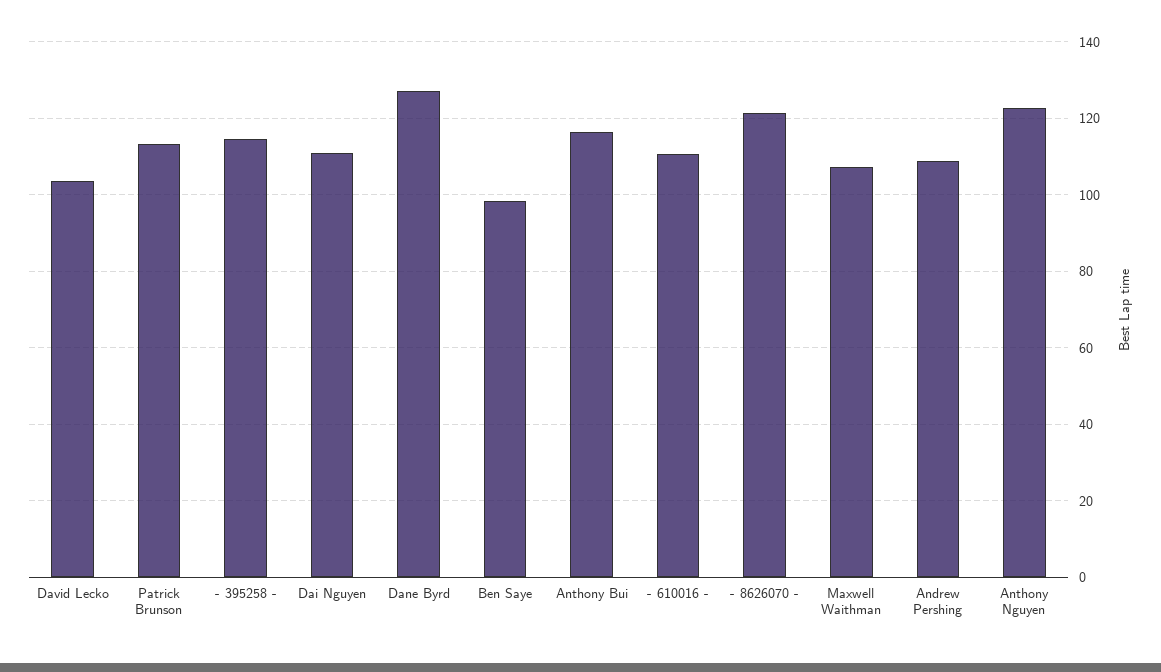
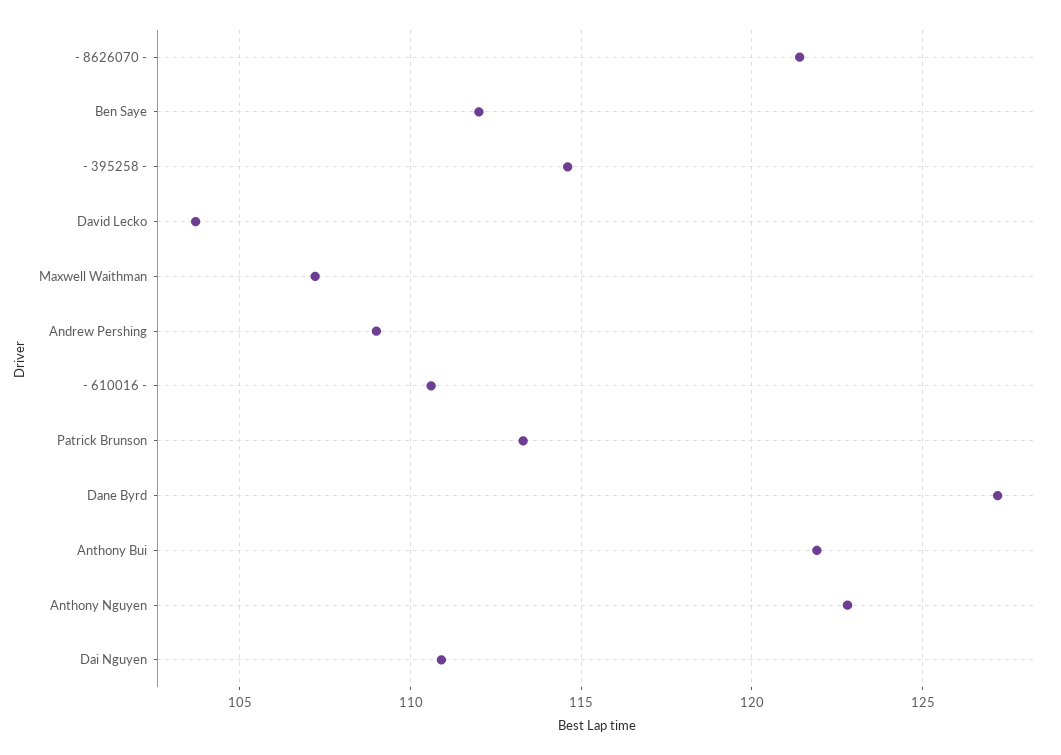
Ben Saye: 98 -> 112
Anthony Bui: 116 -> 122

